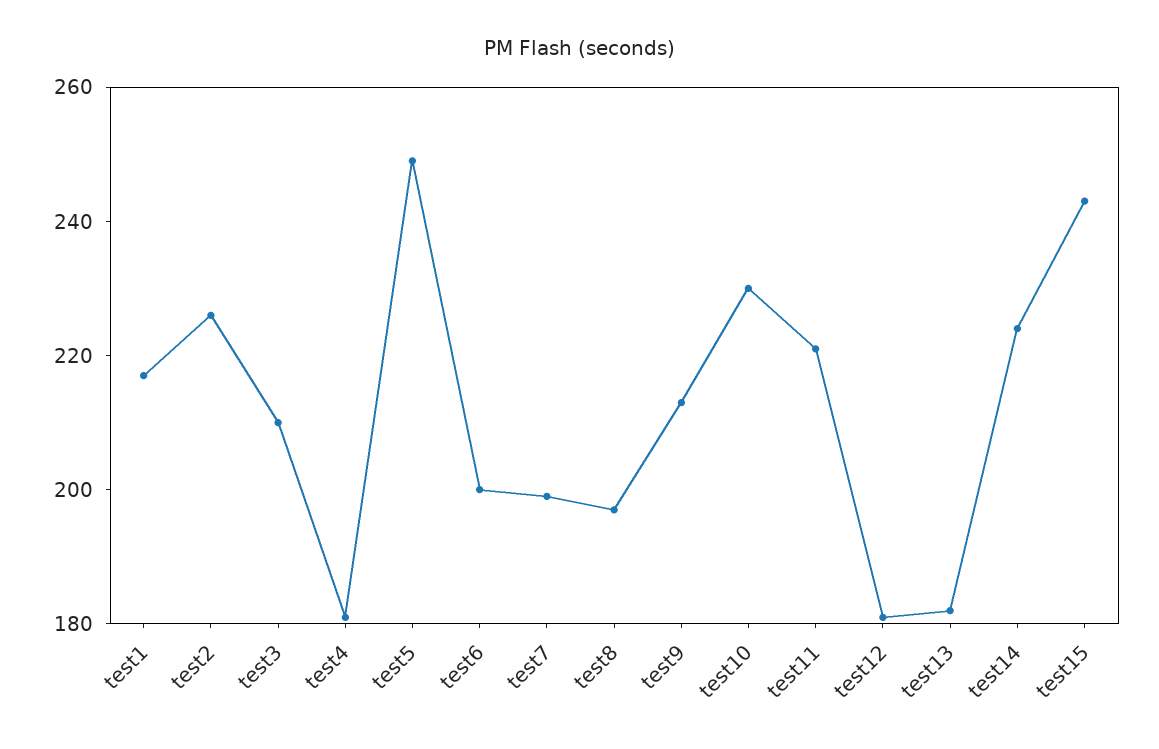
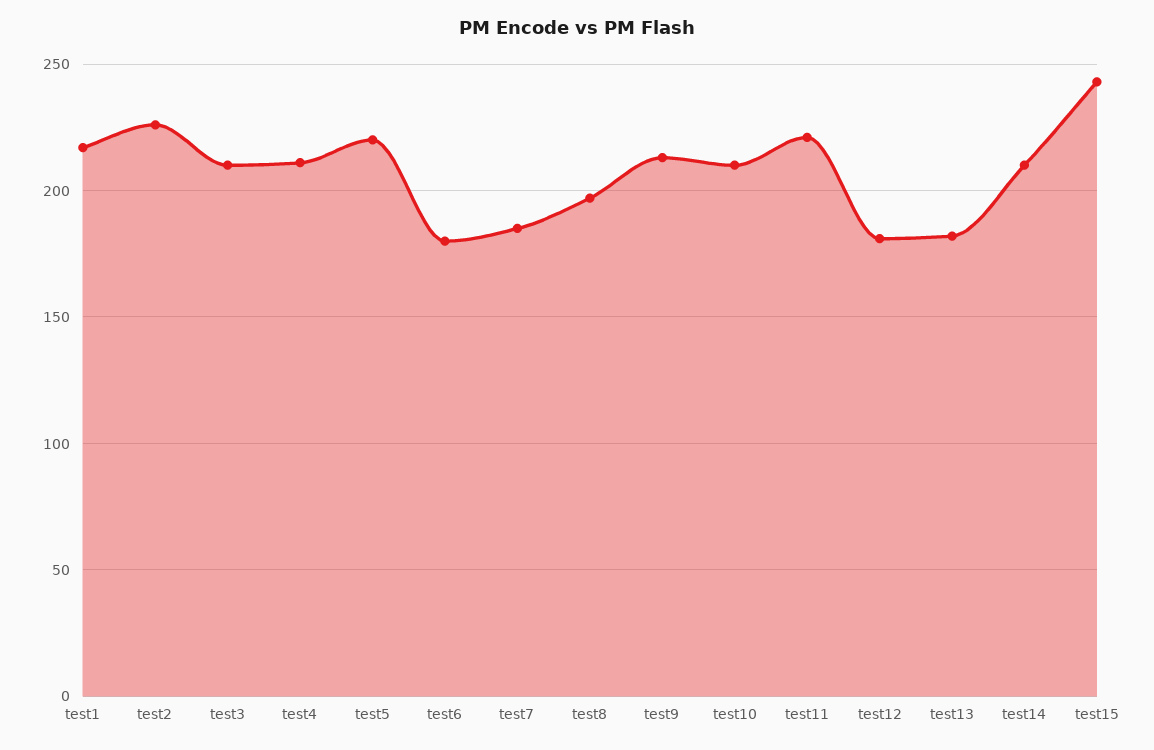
test4: 180 -> 210
test5: 250 -> 220
test6: 200 -> 180
test7: 200 -> 185
test10: 230 -> 210
test14: 225 -> 210

